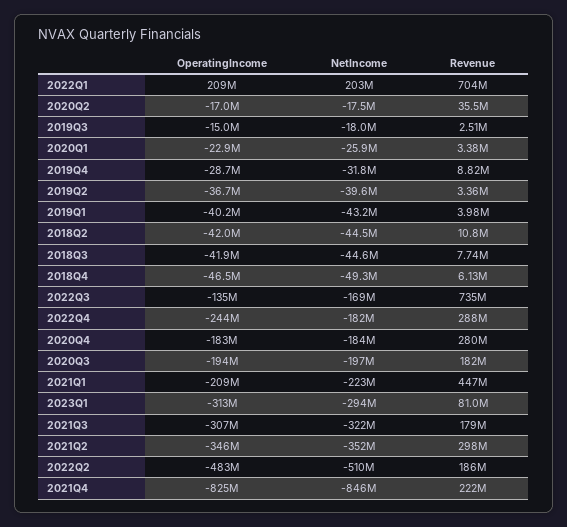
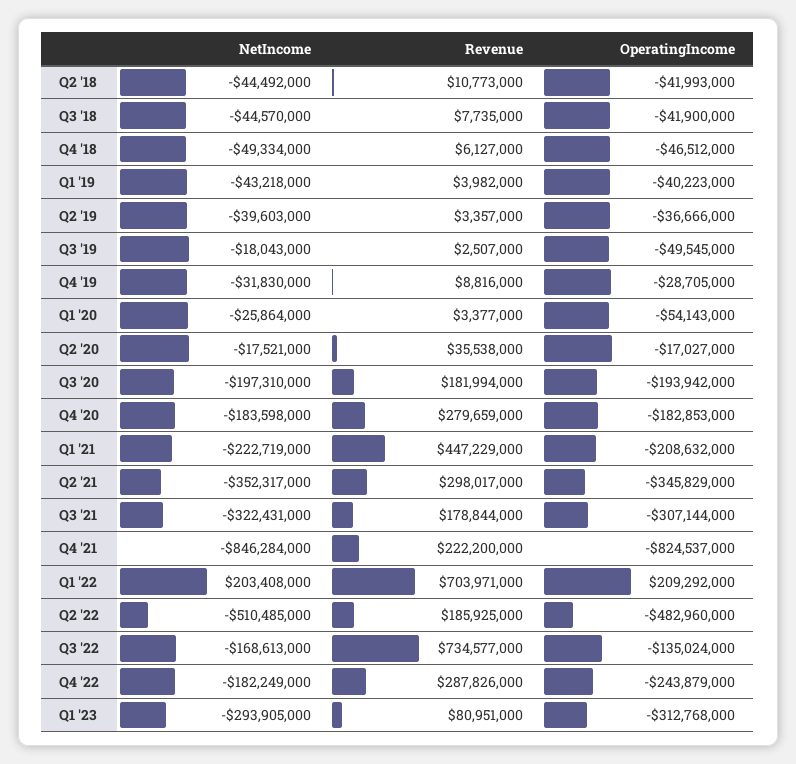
OperatingIncome, 2019Q3: -15000000 -> -49545000
OperatingIncome, 2020Q1: -22900000 -> -54143000

